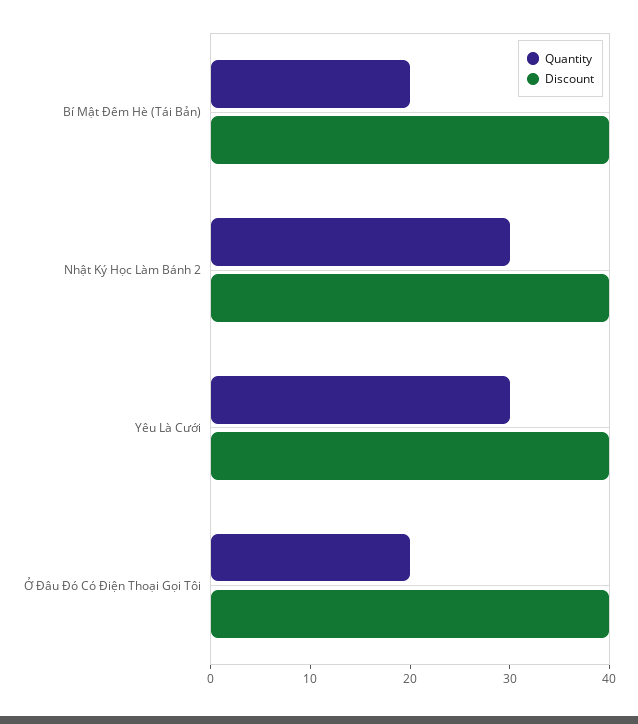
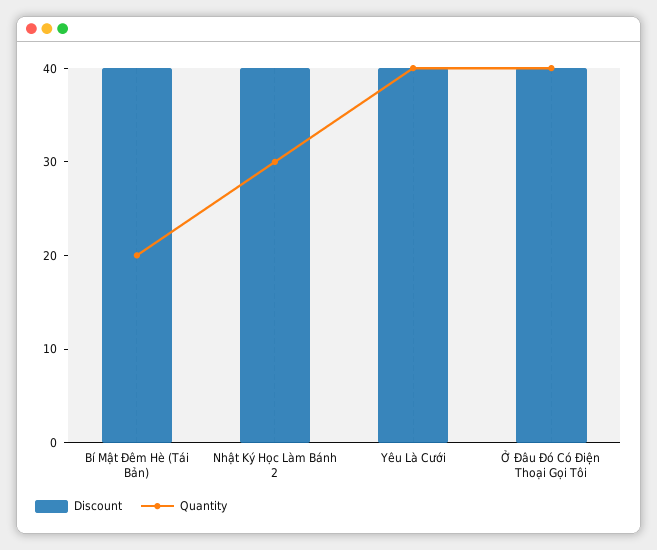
Quantity, Yêu Là Cưới: 30 -> 40
Quantity, Ở Đâu Đó Có Điện Thoại Gọi Tôi: 20 -> 40

